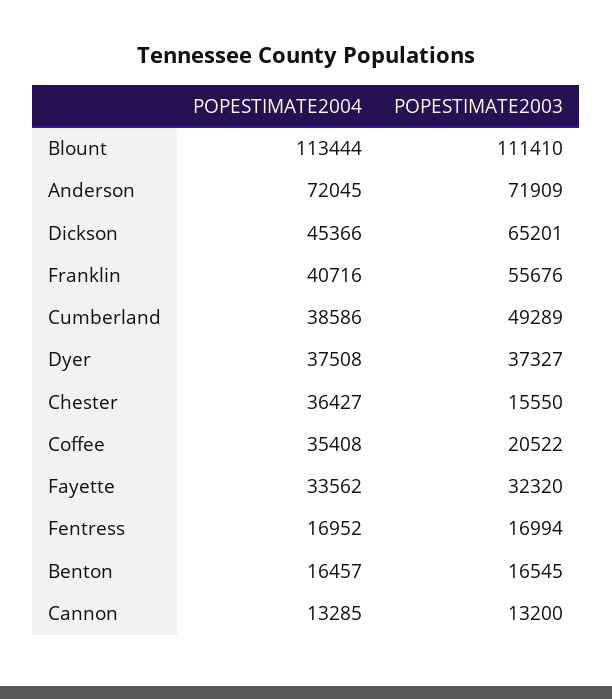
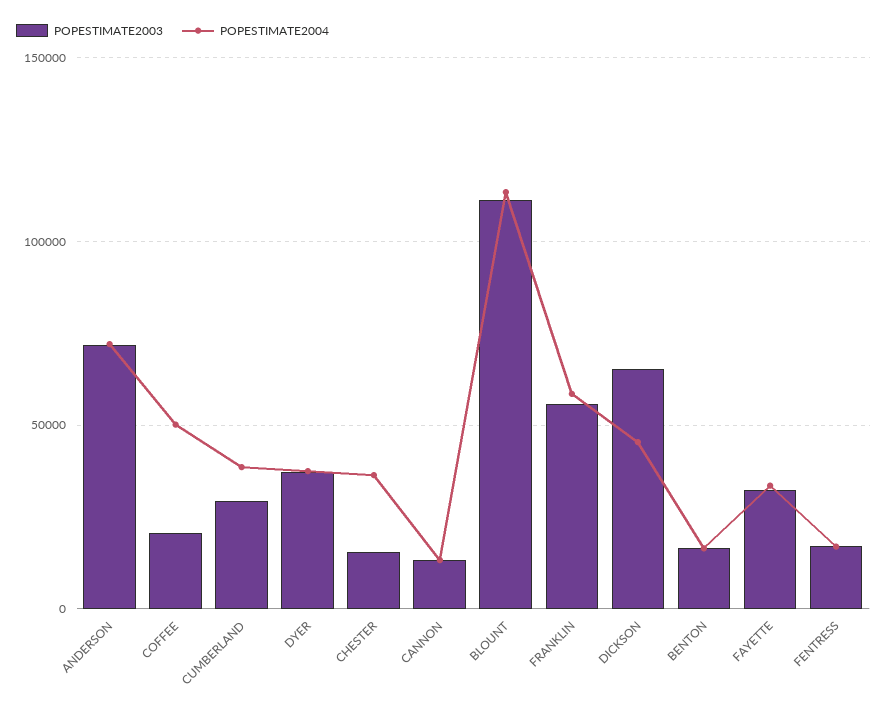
POPESTIMATE2004, Franklin: 40716 -> 60000
POPESTIMATE2003, Cumberland: 49289 -> 30000
POPESTIMATE2004, Coffee: 35408 -> 50000

